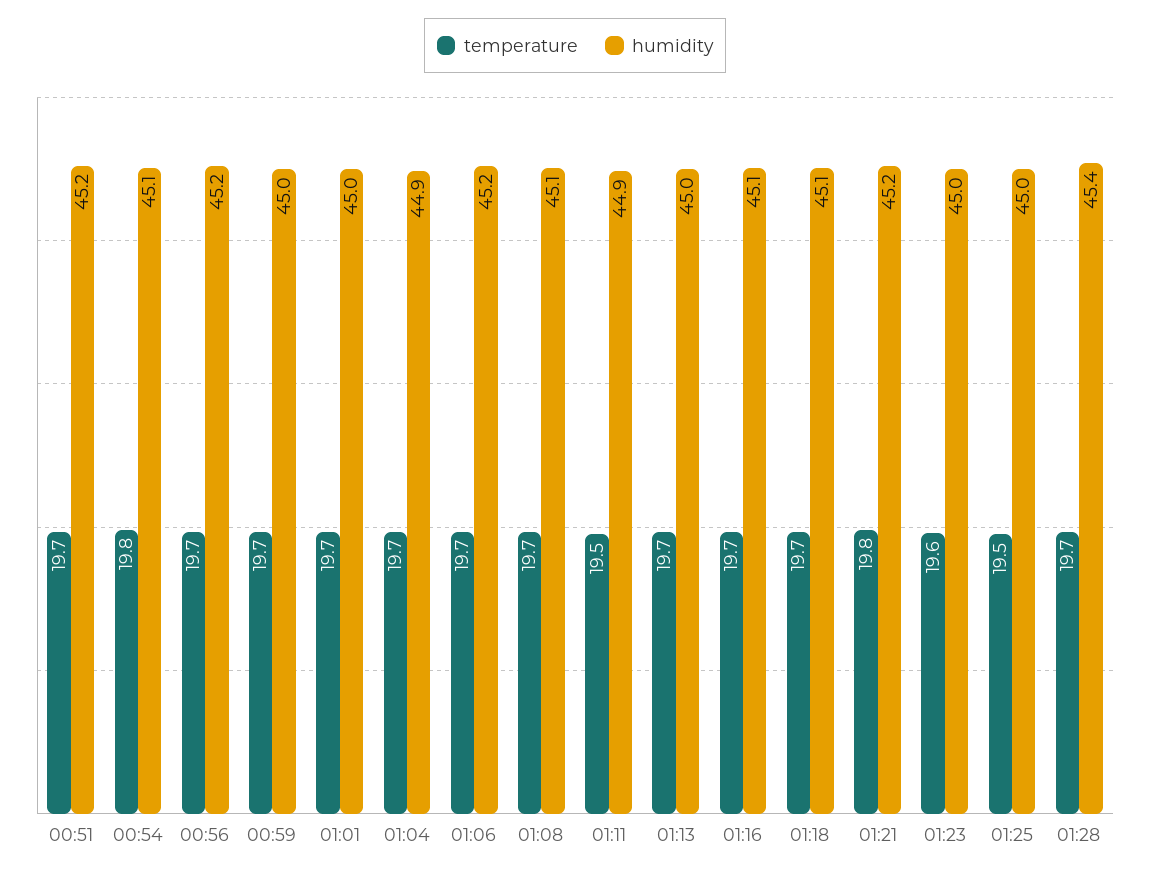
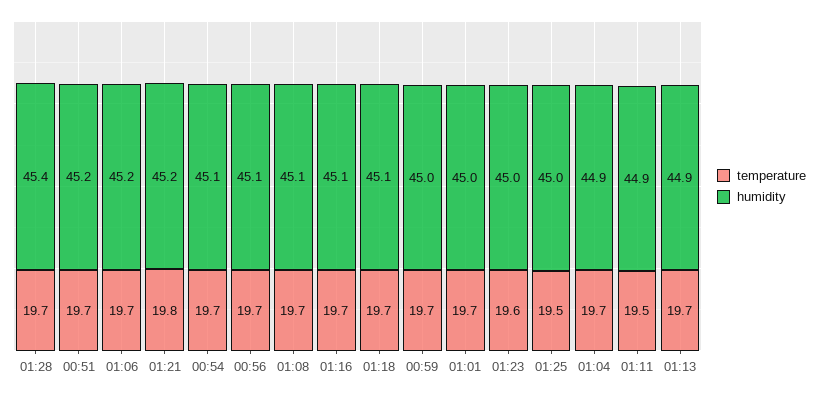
temperature, 00:54: 19.8 -> 19.7
humidity, 00:56: 45.2 -> 45.1
humidity, 01:13: 45 -> 44.9

